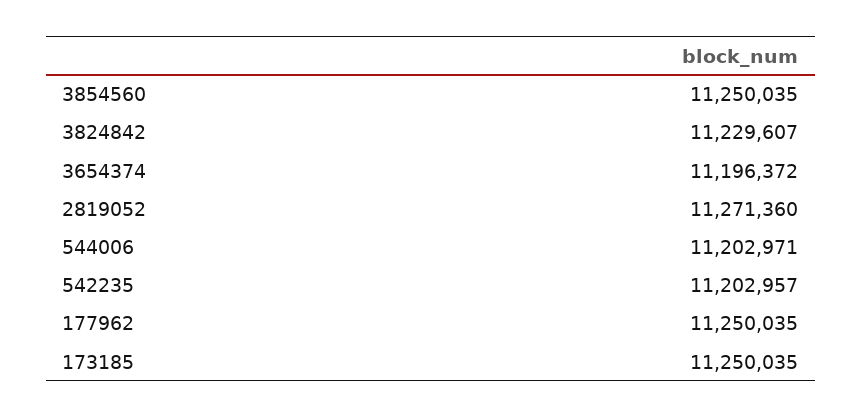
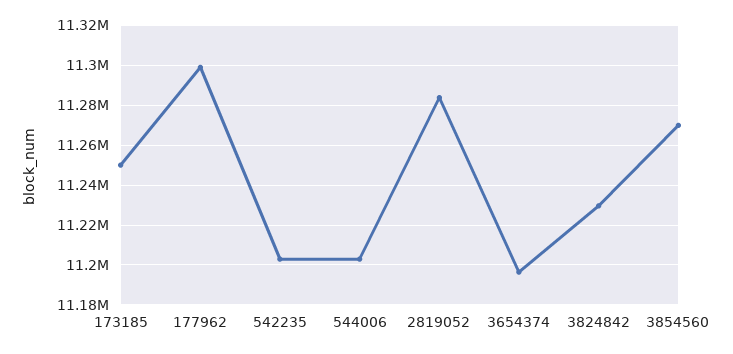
3854560: 11250035 -> 11270000
2819052: 11271360 -> 11285000
177962: 11250035 -> 11300000

